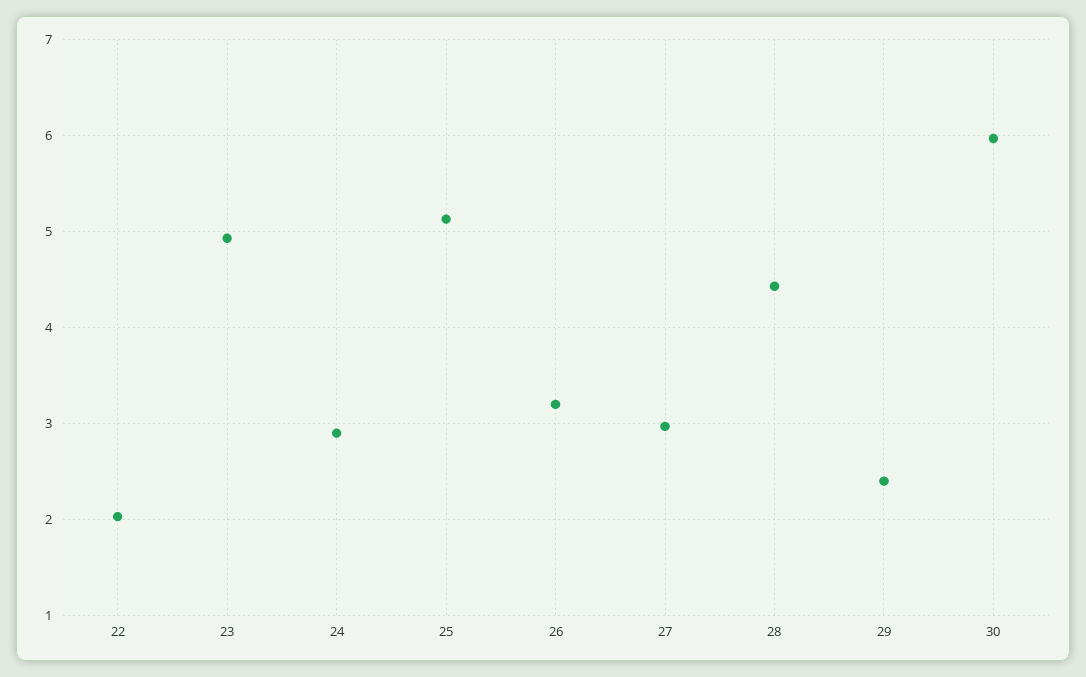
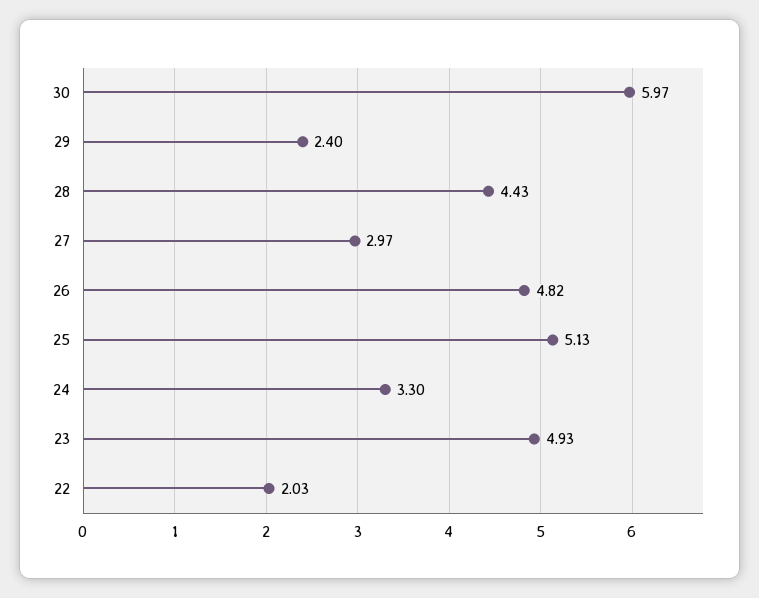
24: 2.9 -> 3.3
26: 3.2 -> 4.82

